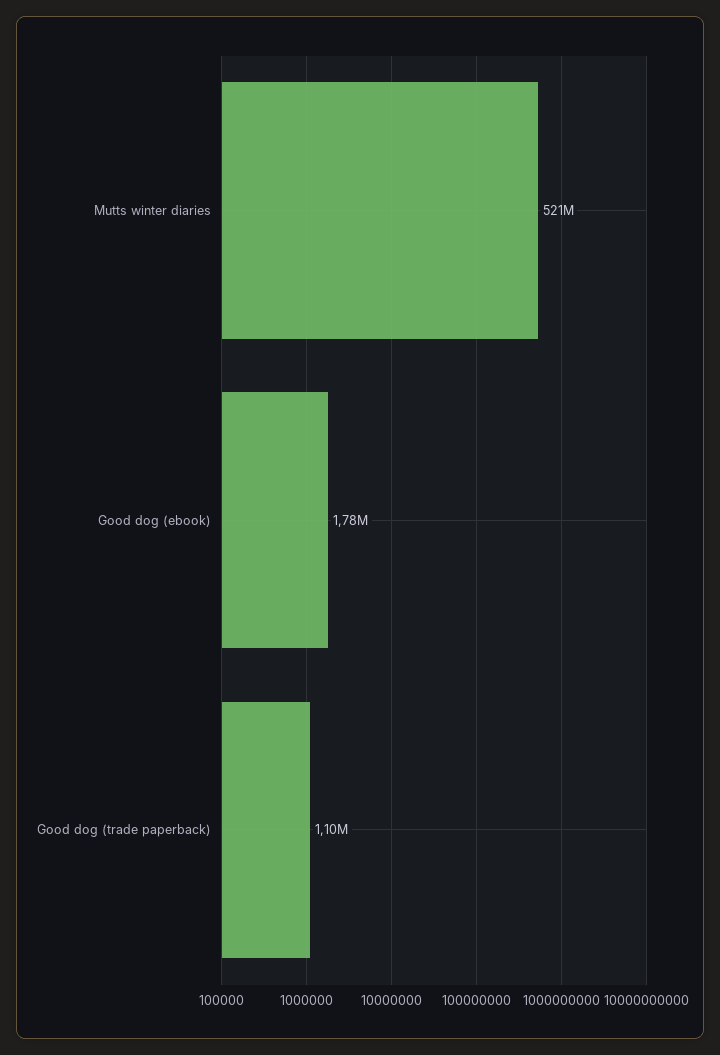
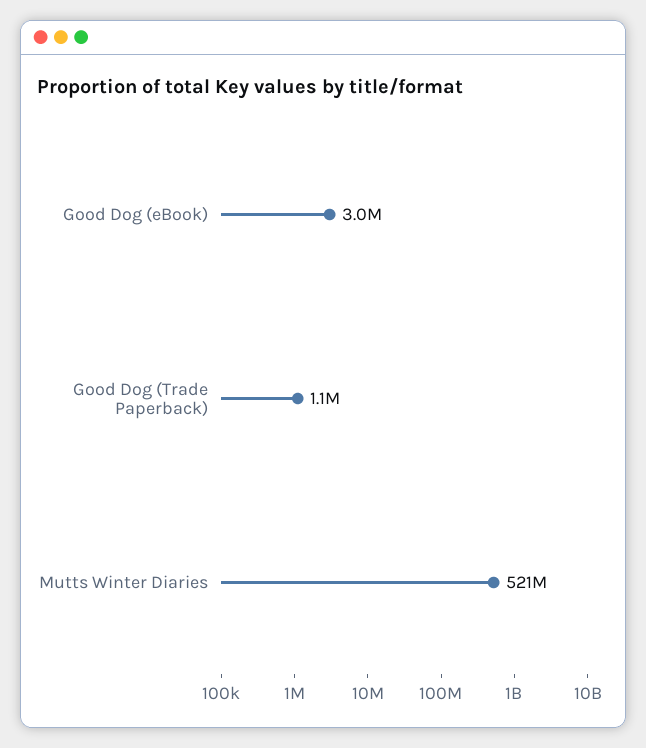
Good dog (ebook): 1780000 -> 3000000

